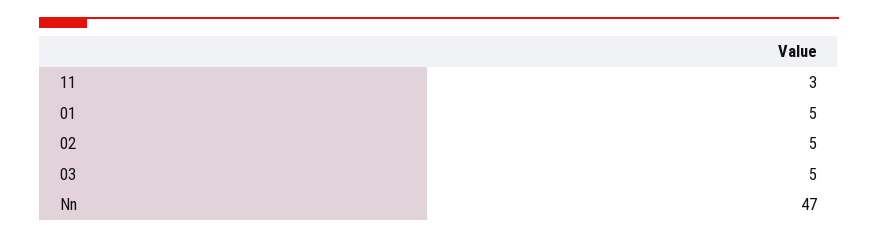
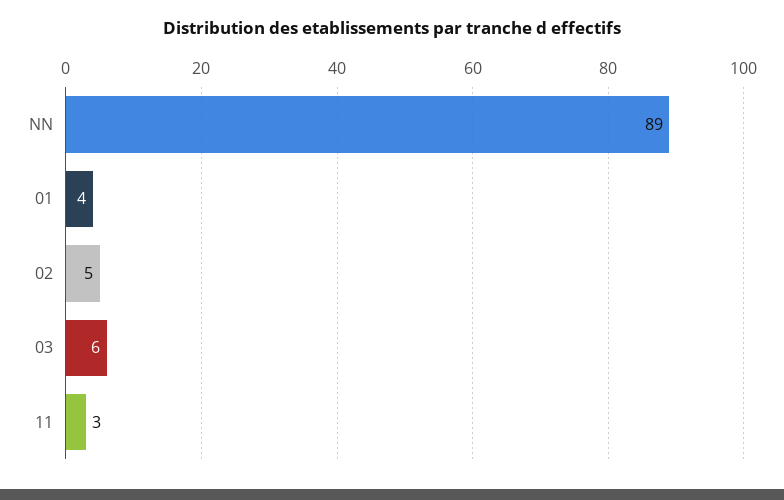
01: 5 -> 4
03: 5 -> 6
Nn: 47 -> 89

